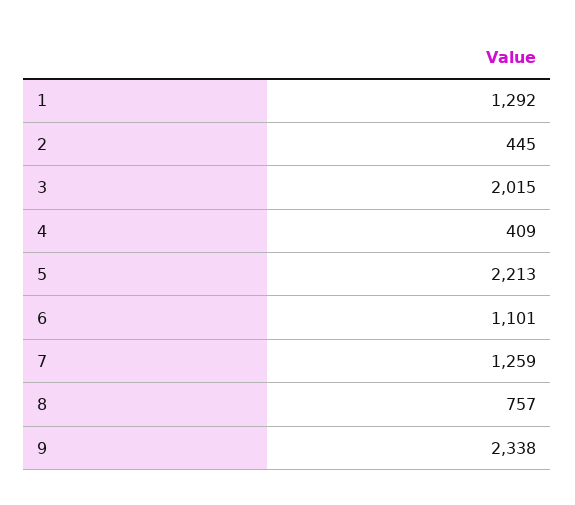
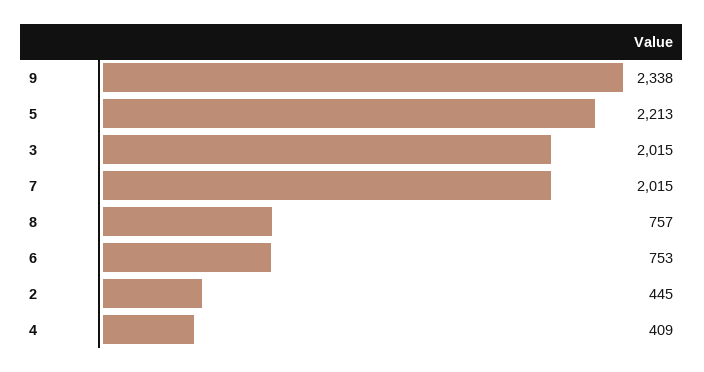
1: 1292 -> none
6: 1101 -> 753
7: 1259 -> 2015

